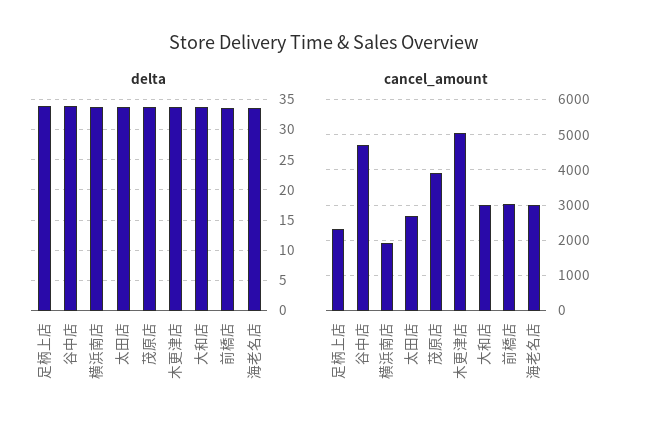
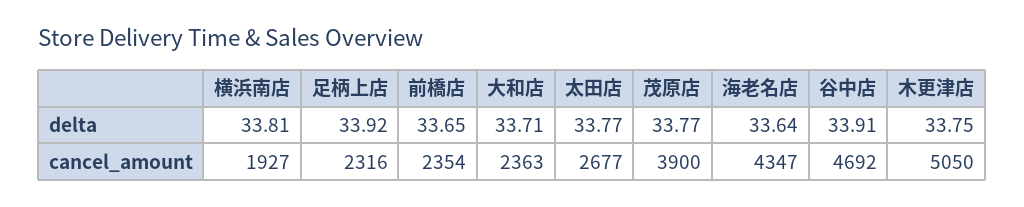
cancel_amount, 大和店: 3000 -> 2363
cancel_amount, 前橋店: 3000 -> 2354
cancel_amount, 海老名店: 3000 -> 4347

